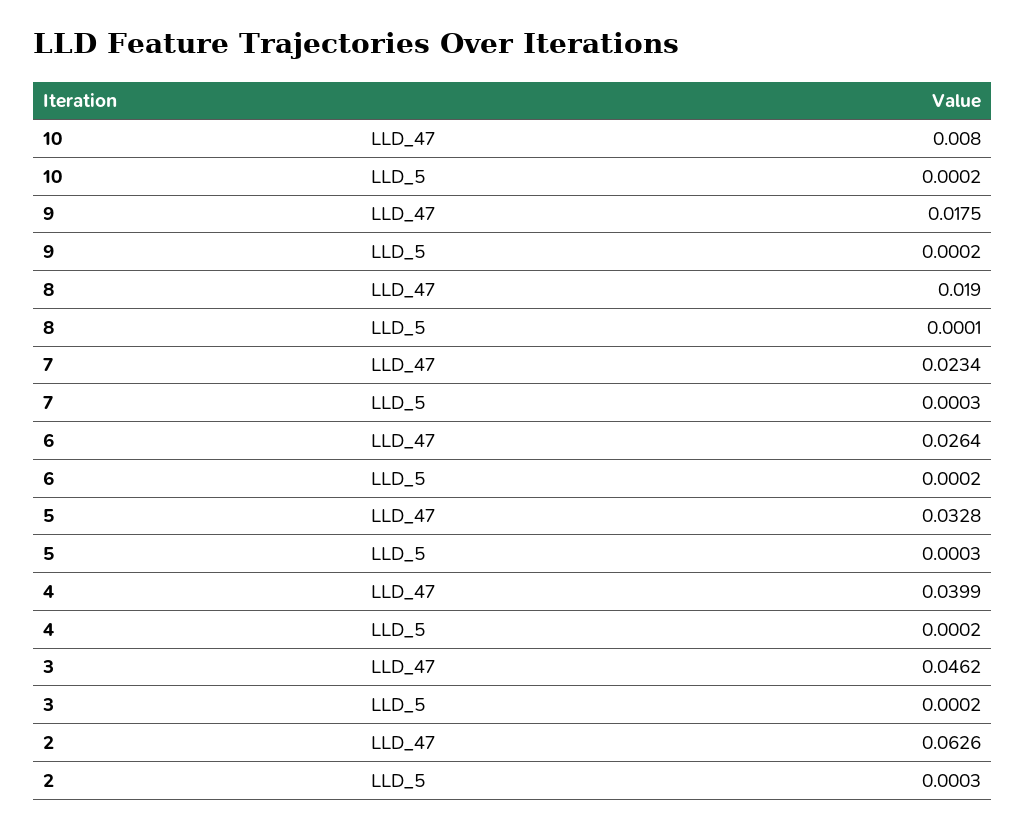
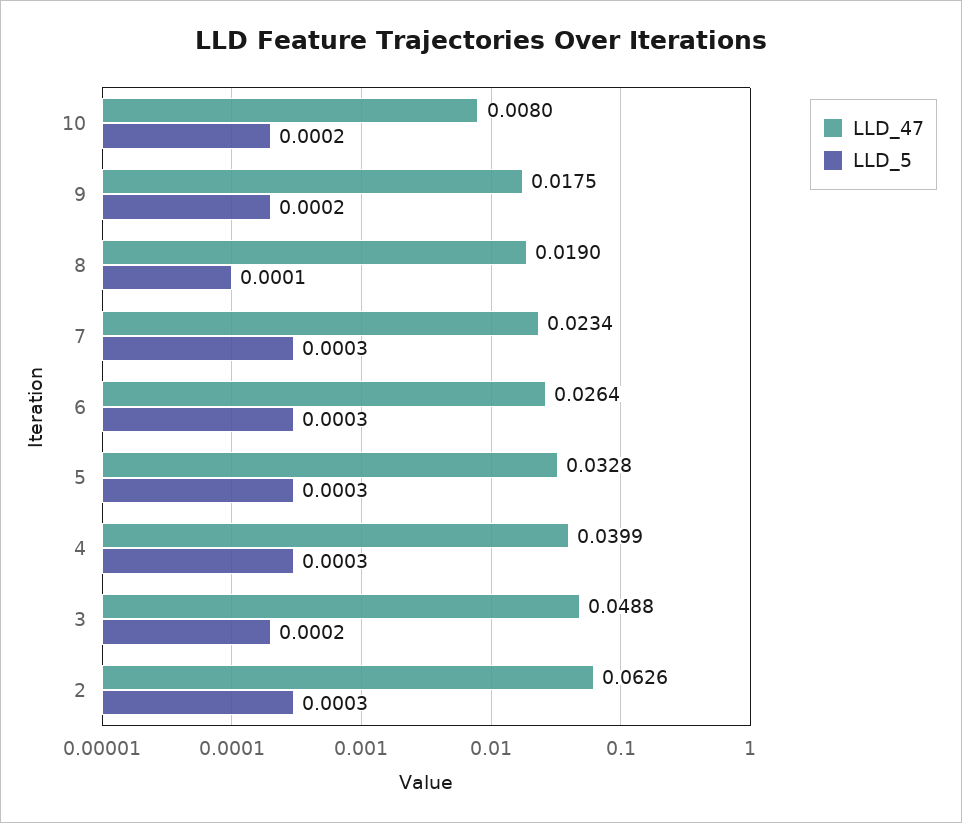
LLD_5, 6: 0.0002 -> 0.0003
LLD_5, 4: 0.0002 -> 0.0003
LLD_47, 3: 0.0462 -> 0.0488

